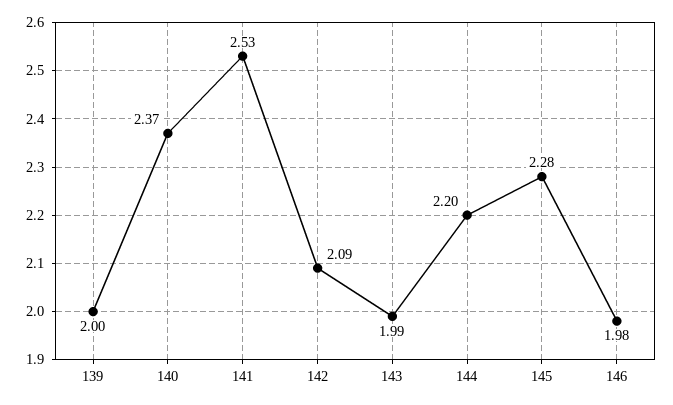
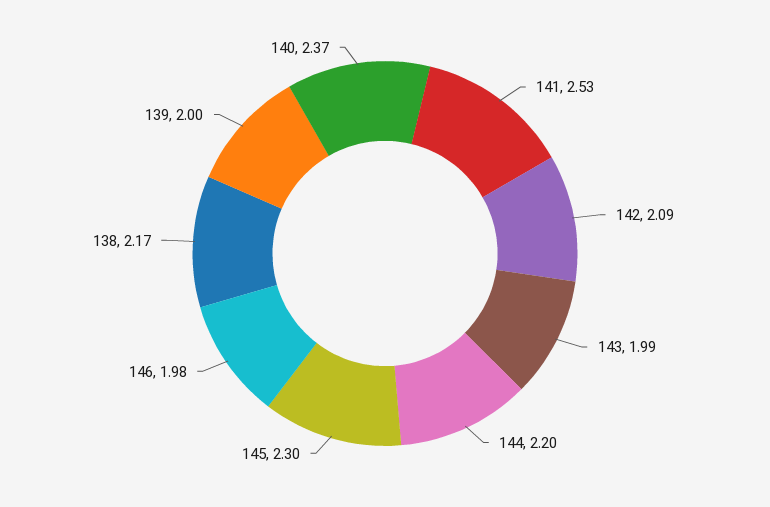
145: 2.28 -> 2.3
138: none -> 2.17

